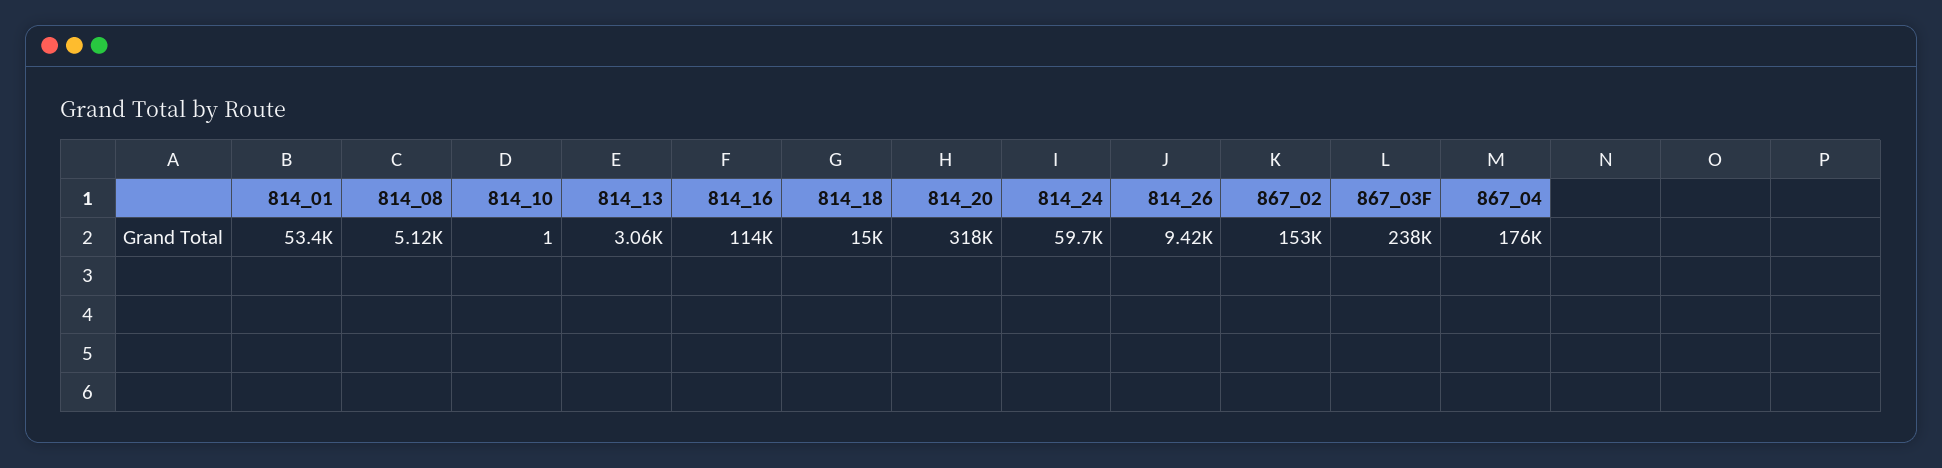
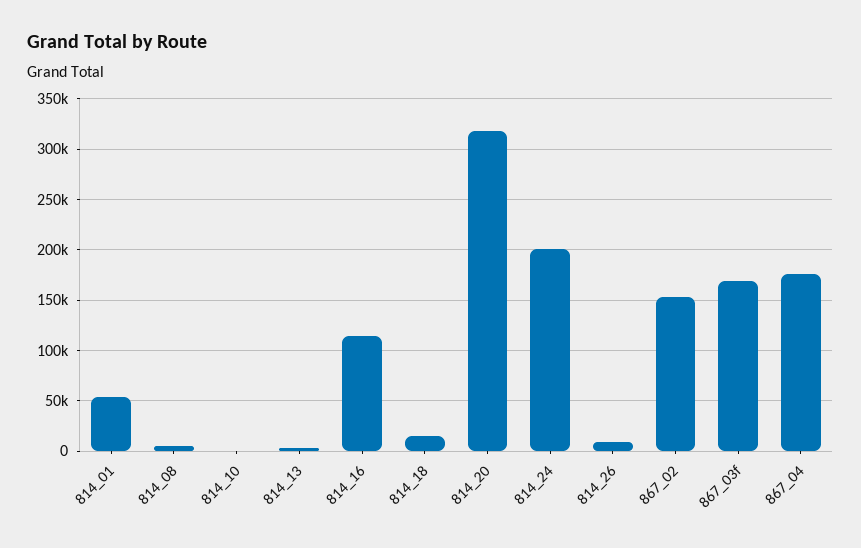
814_24: 59700 -> 200000
867_03F: 238000 -> 170000

